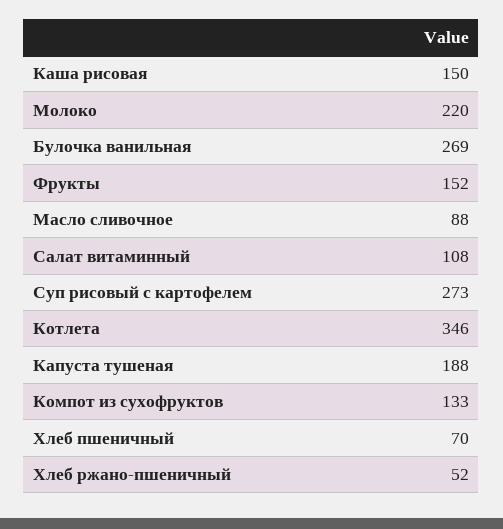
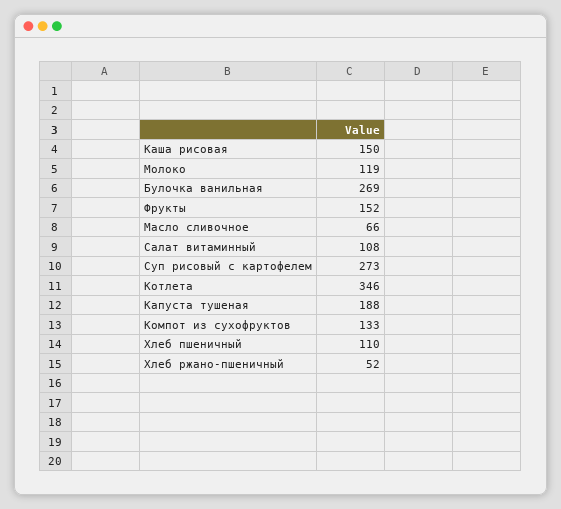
Молоко: 220 -> 119
Масло сливочное: 88 -> 66
Хлеб пшеничный: 70 -> 110

